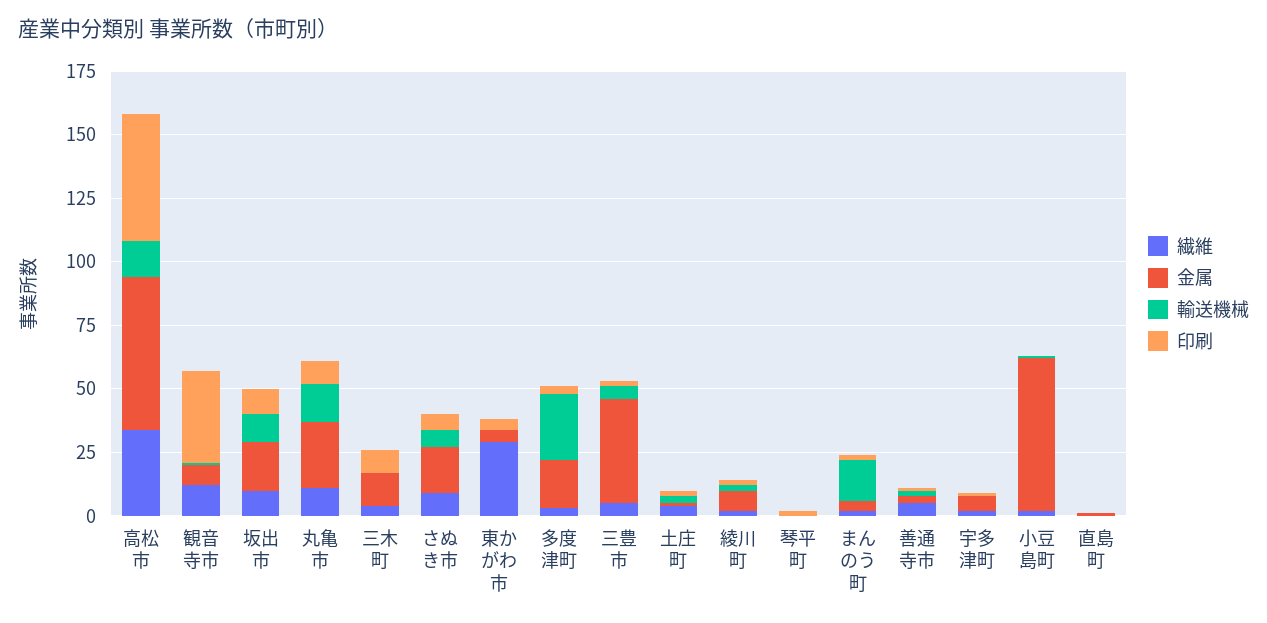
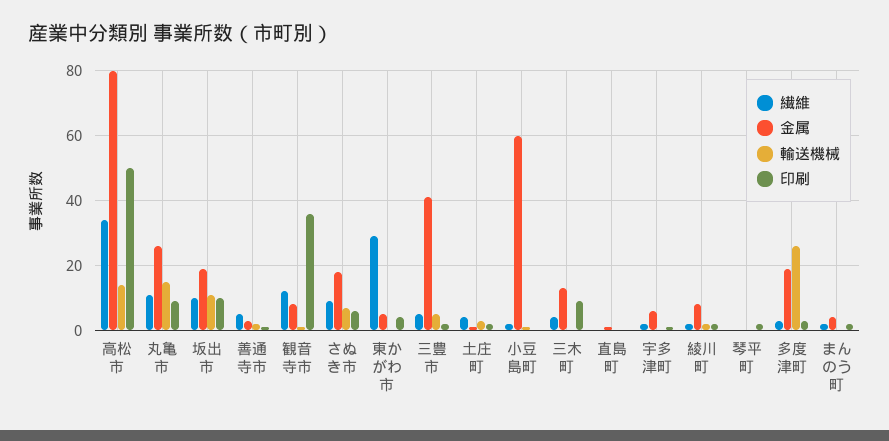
金属, 高松市: 60 -> 80
輸送機械, まんのう町: 15 -> 0

